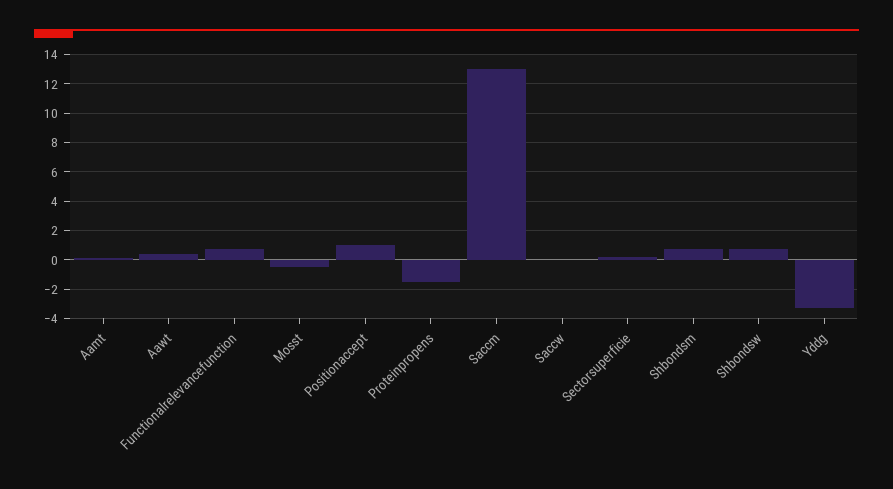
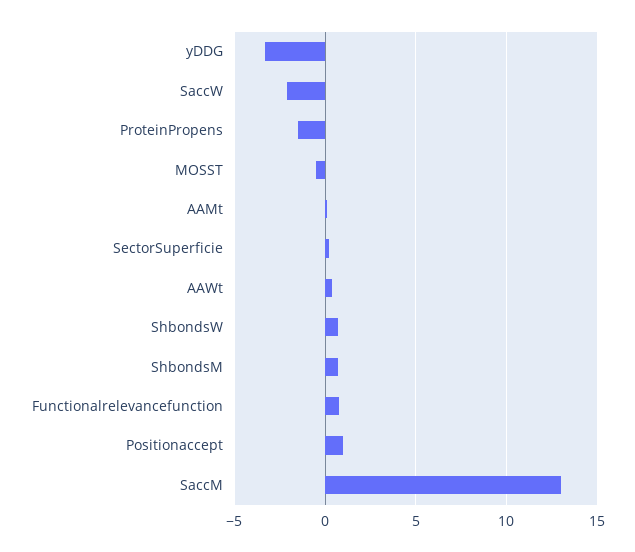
Saccw: 0 -> -2

